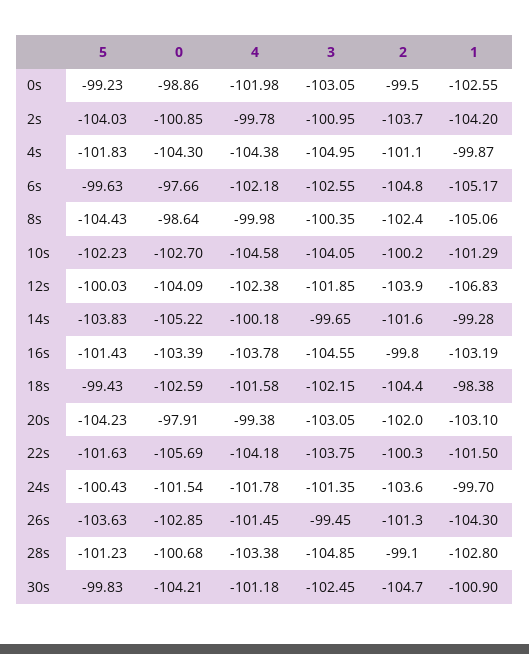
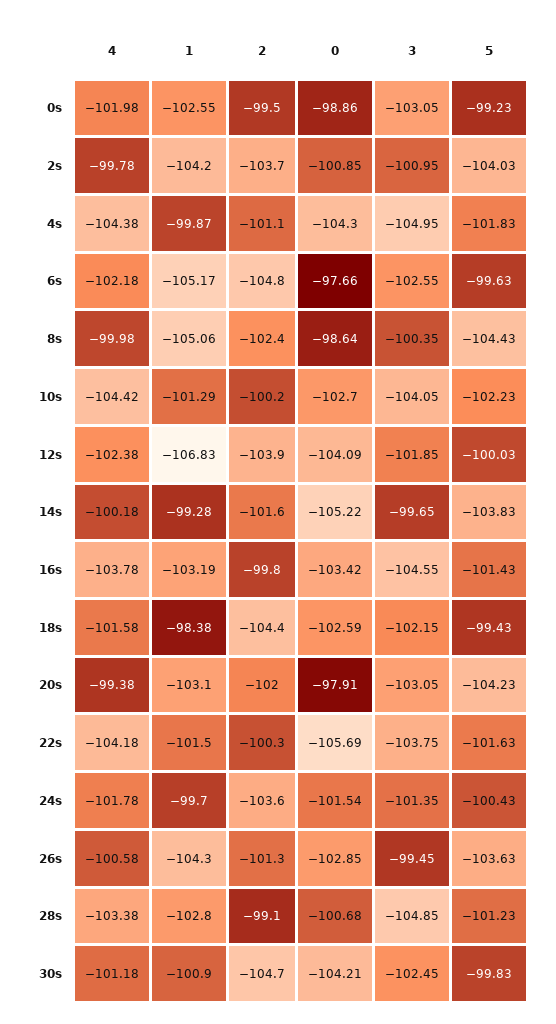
4, 10s: -104.58 -> -104.42
0, 16s: -103.39 -> -103.42
4, 26s: -101.45 -> -100.58

